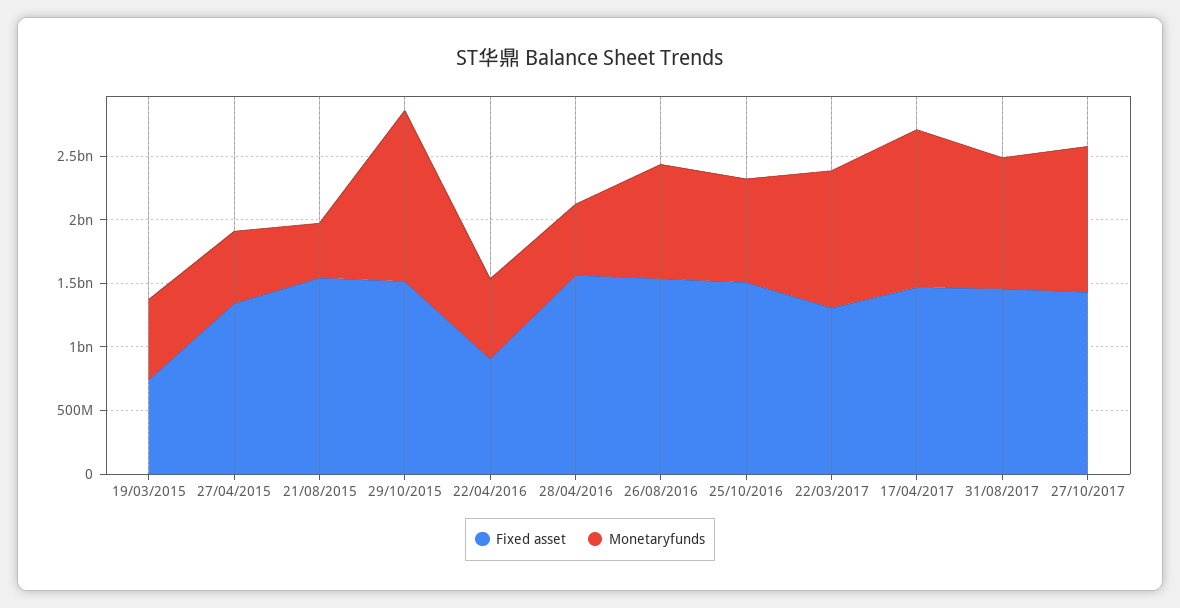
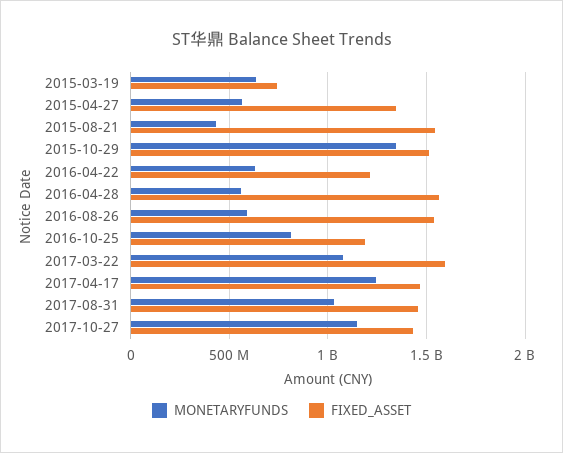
Fixed asset, 22/04/2016: 900000000 -> 1200000000
Monetaryfunds, 26/08/2016: 900000000 -> 600000000
Fixed asset, 25/10/2016: 1500000000 -> 1200000000
Fixed asset, 22/03/2017: 1300000000 -> 1600000000

